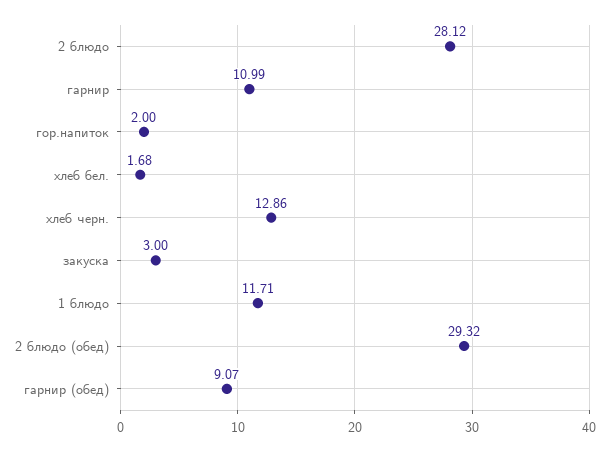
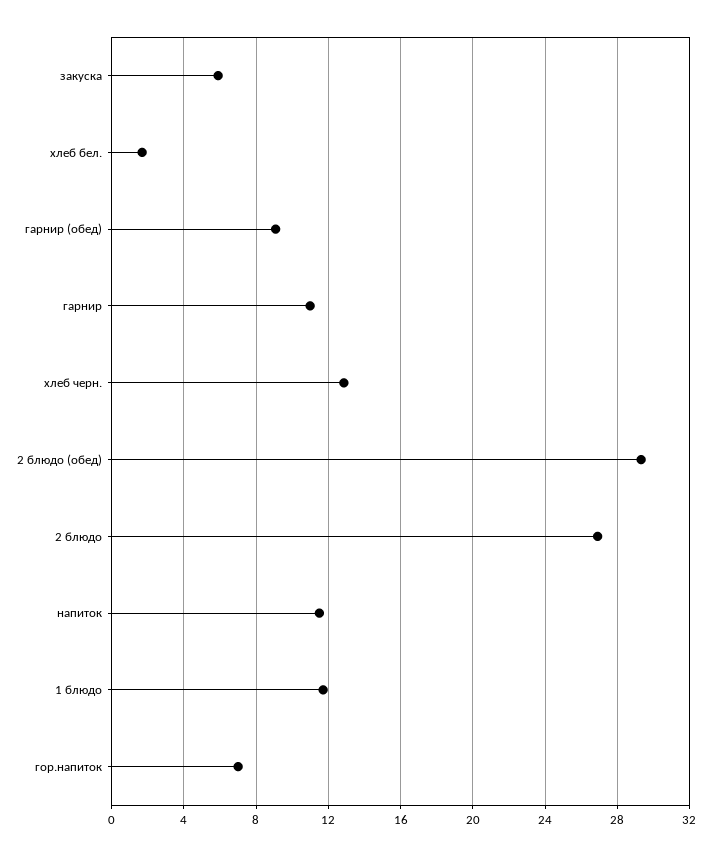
2 блюдо: 28.12 -> 27
гор.напиток: 2 -> 7
закуска: 3 -> 6
напиток: none -> 11.5

